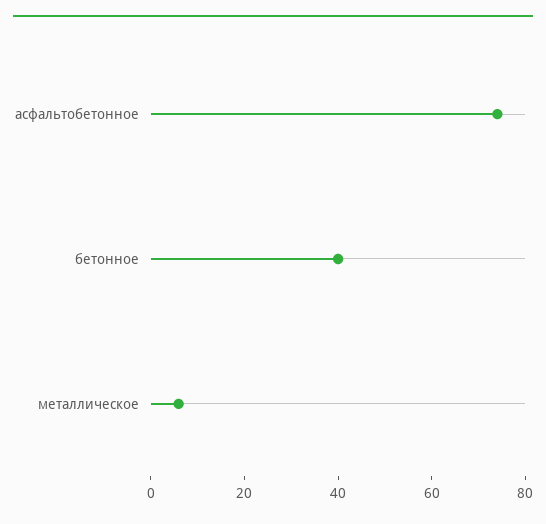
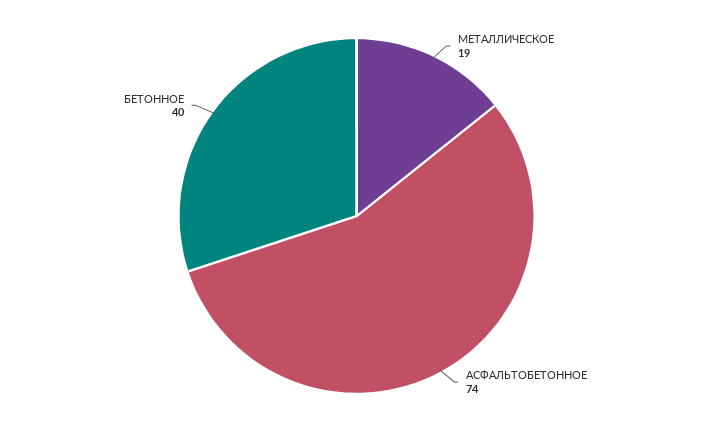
металлическое: 5 -> 19

